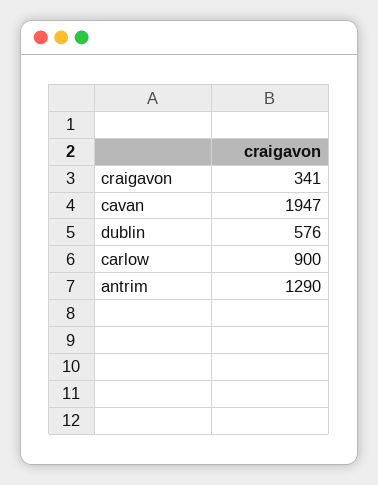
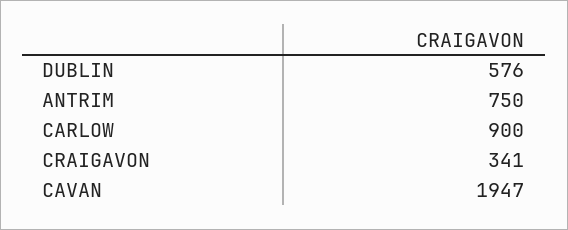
antrim: 1290 -> 750

